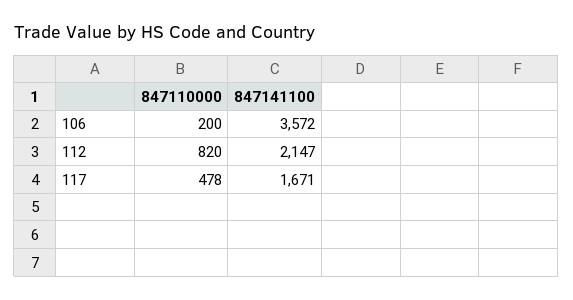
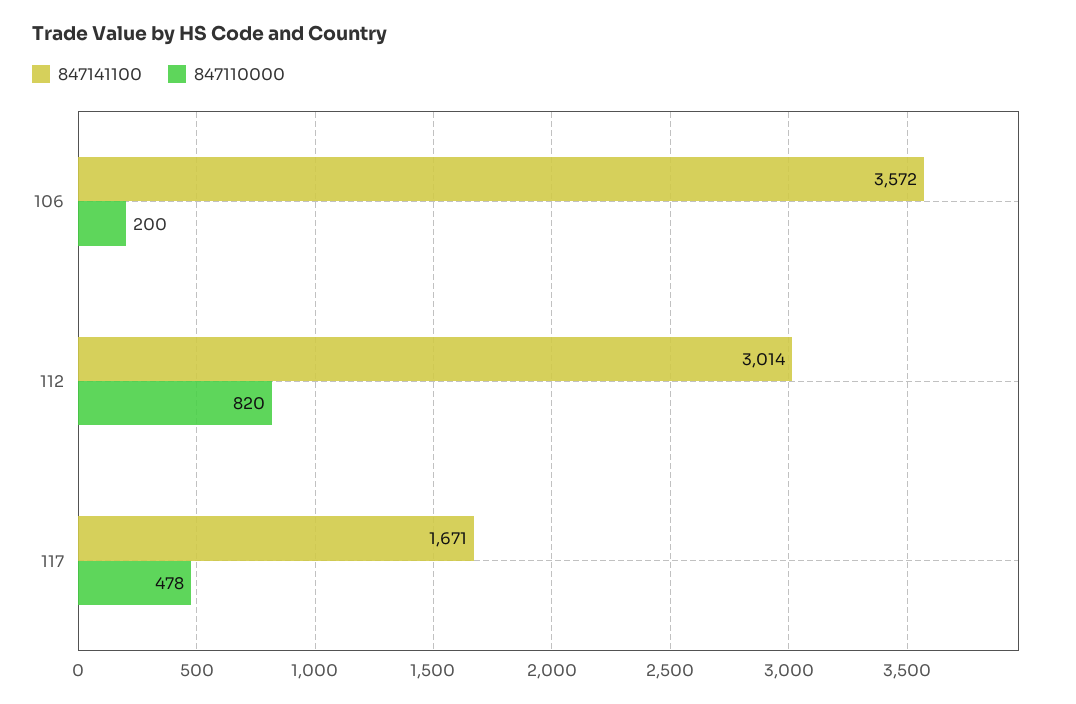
847141100, 112: 2147 -> 3014

